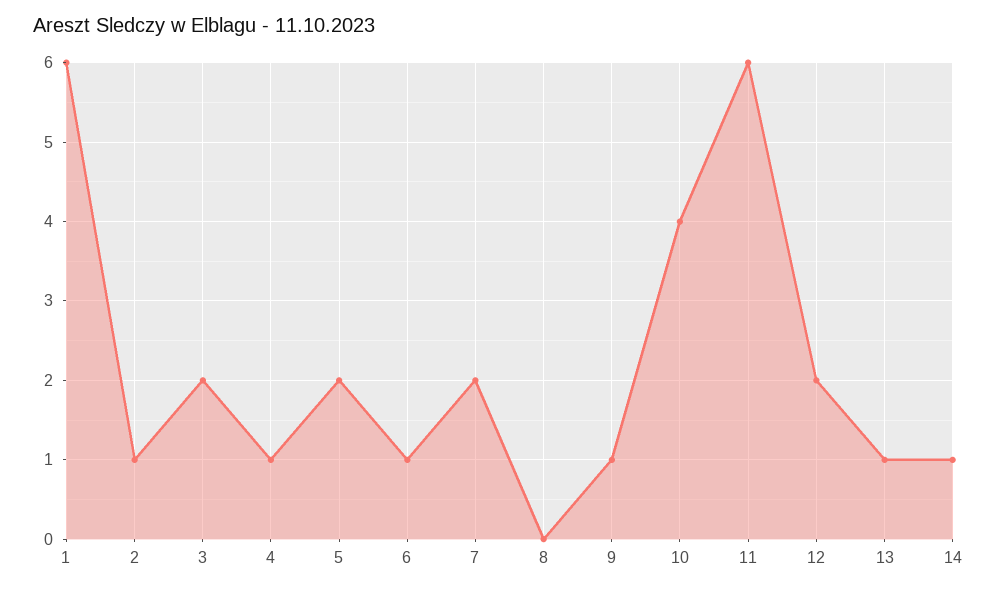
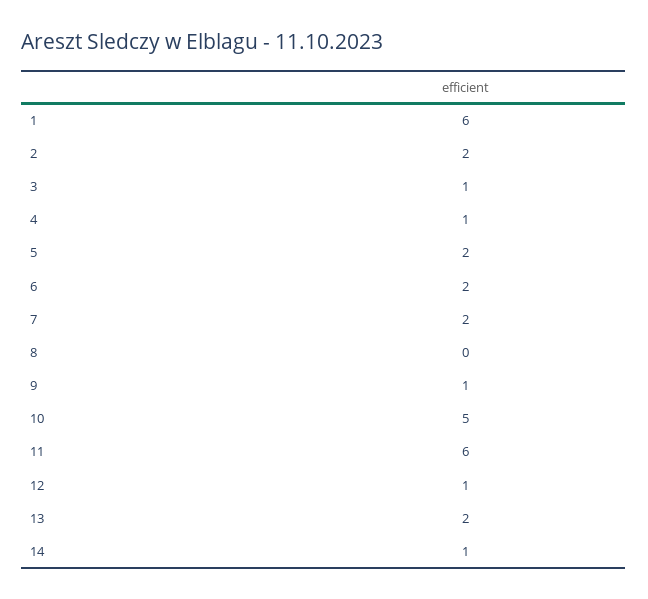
2: 1 -> 2
3: 2 -> 1
6: 1 -> 2
10: 4 -> 5
12: 2 -> 1
13: 1 -> 2

